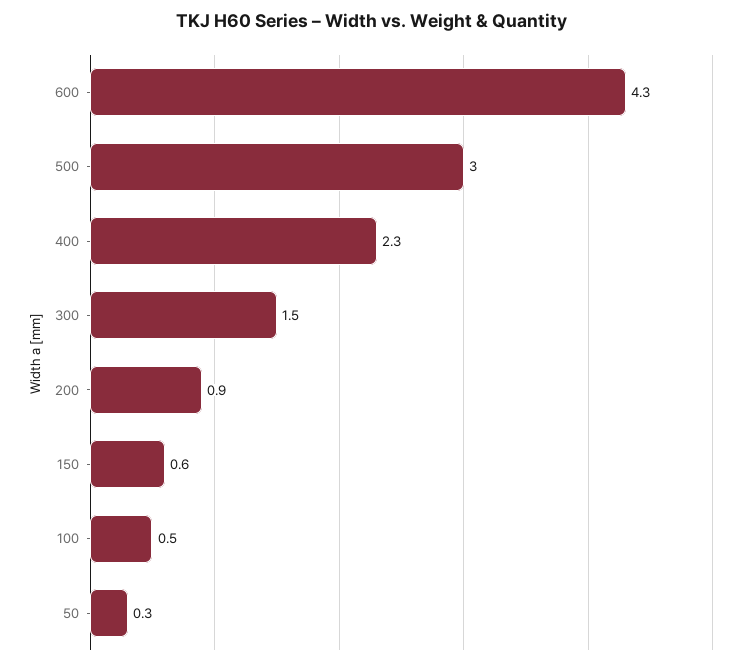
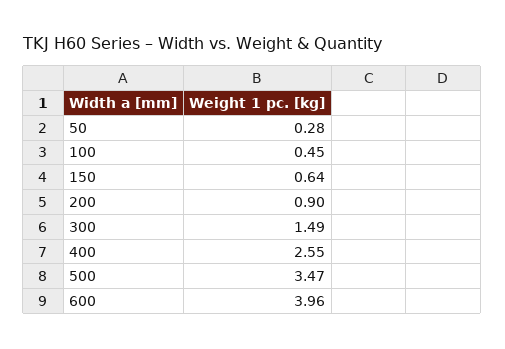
600: 4.3 -> 3.96
500: 3 -> 3.47
400: 2.3 -> 2.55

